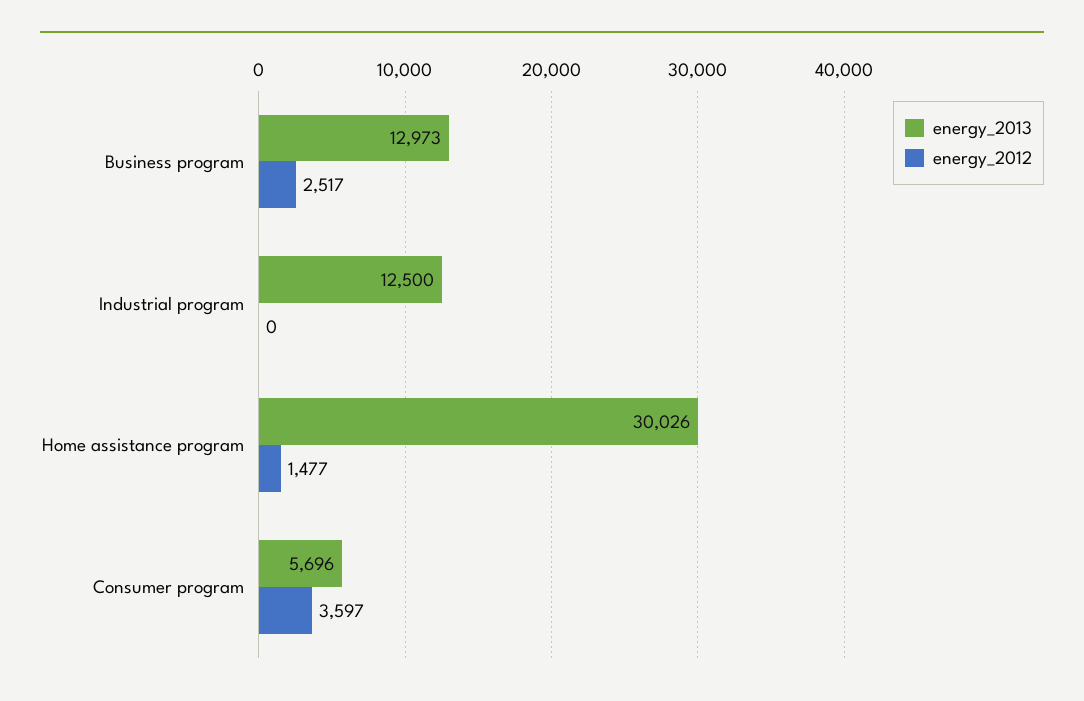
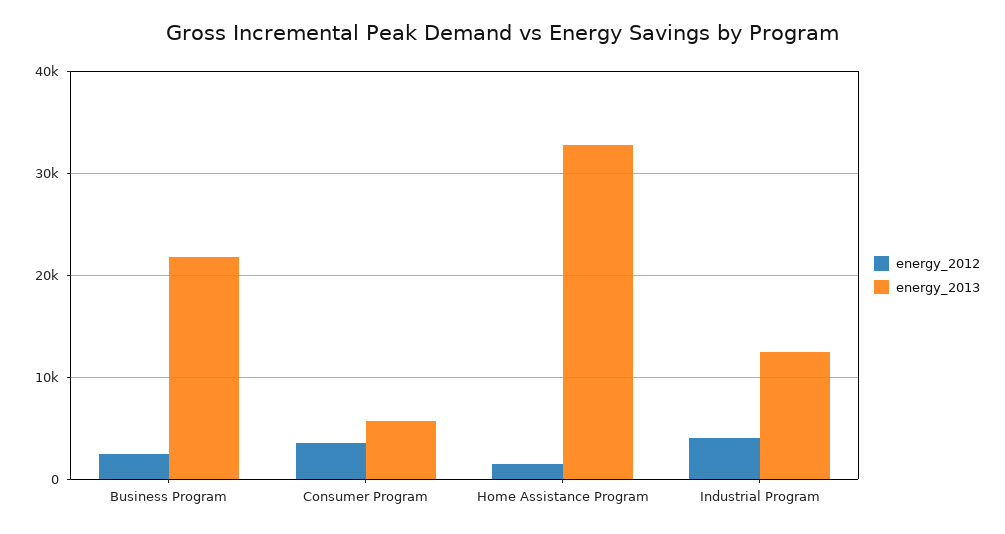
energy_2013, Business program: 12973 -> 22000
energy_2012, Industrial program: 0 -> 4000
energy_2013, Home assistance program: 30026 -> 33000

